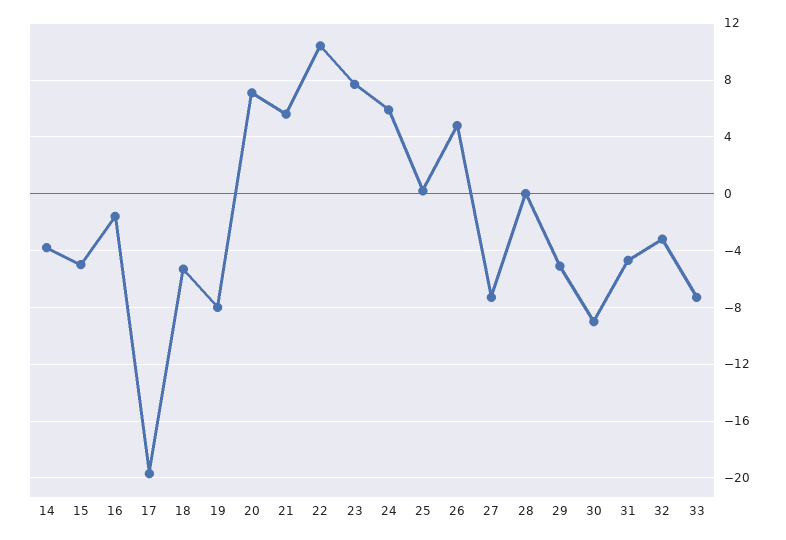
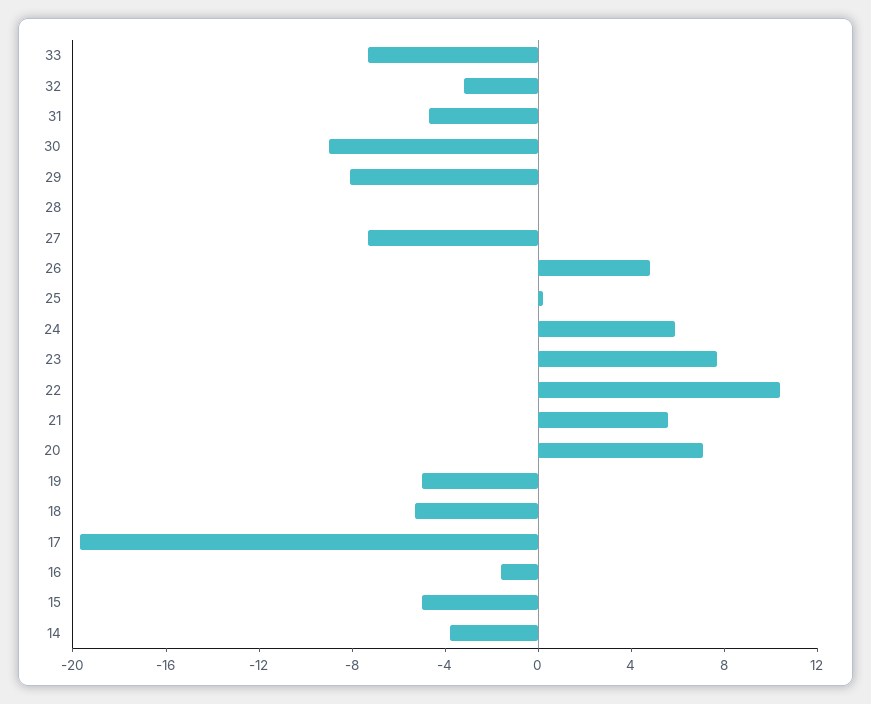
19: -8 -> -5
29: -5 -> -8

